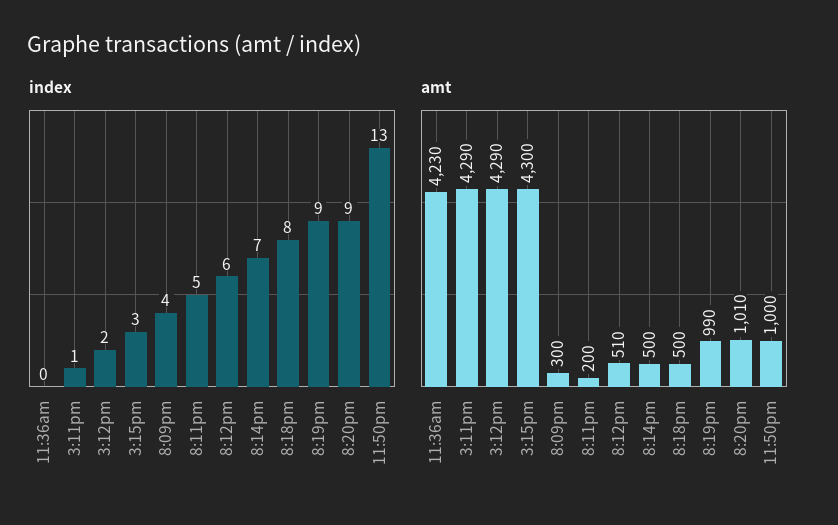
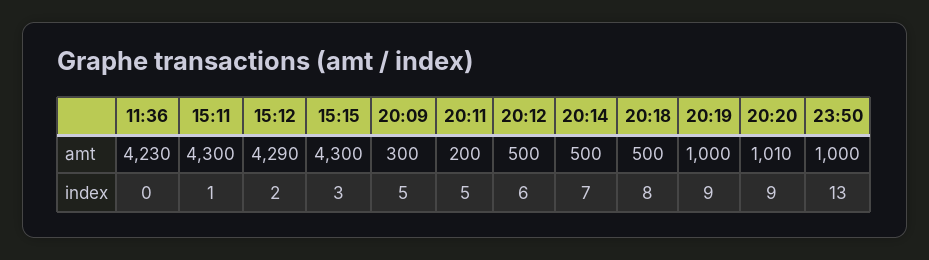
index, 8:09pm: 4 -> 5
amt, 3:11pm: 4290 -> 4300
amt, 8:12pm: 510 -> 500
amt, 8:19pm: 990 -> 1000

